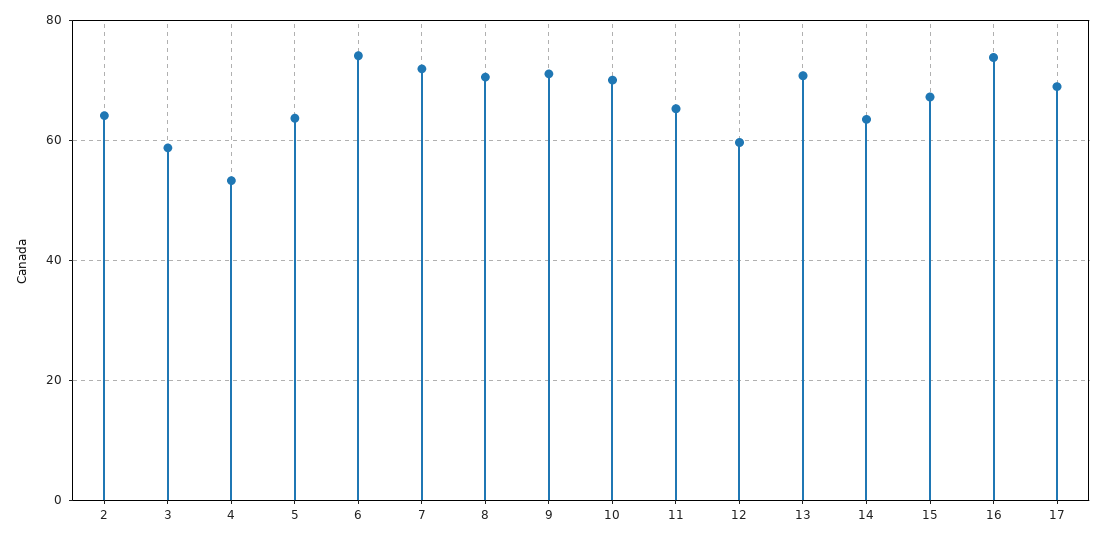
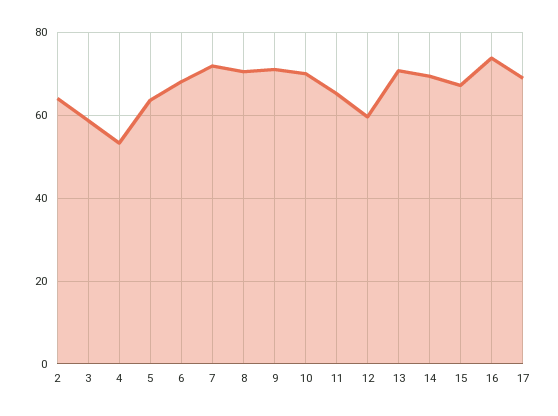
6: 74 -> 68
14: 64 -> 70

